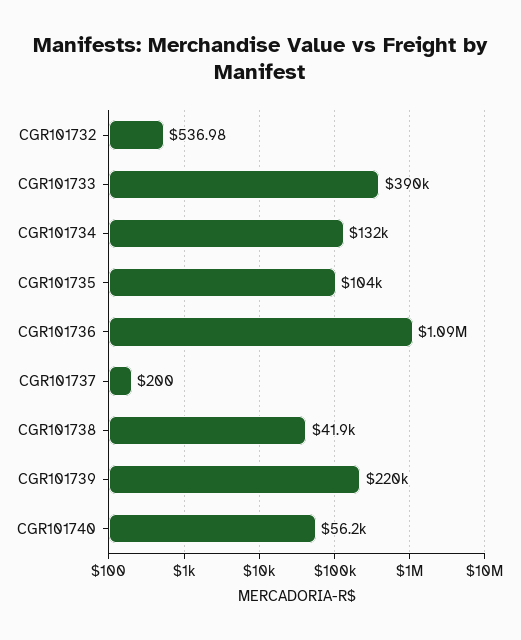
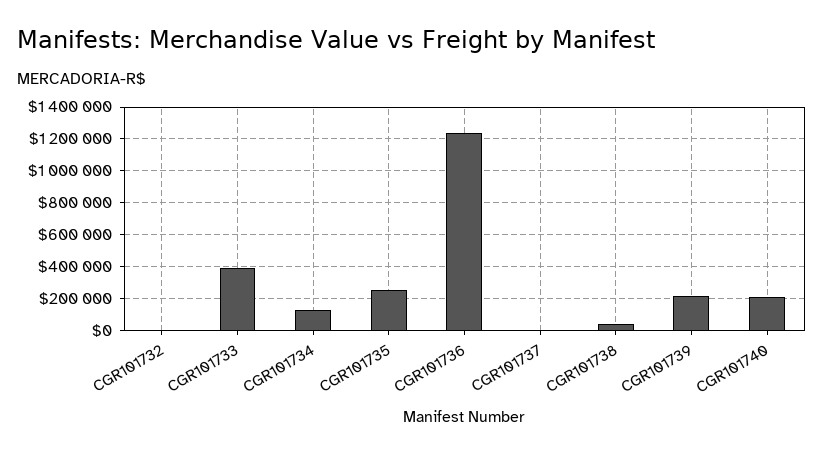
CGR101735: 104000 -> 250000
CGR101736: 1090000 -> 1250000
CGR101740: 56200 -> 200000

